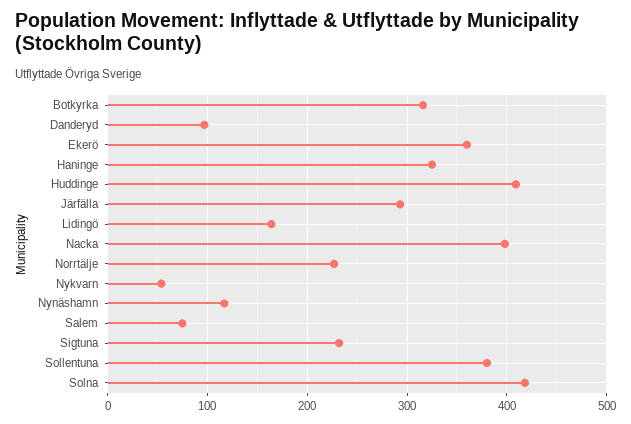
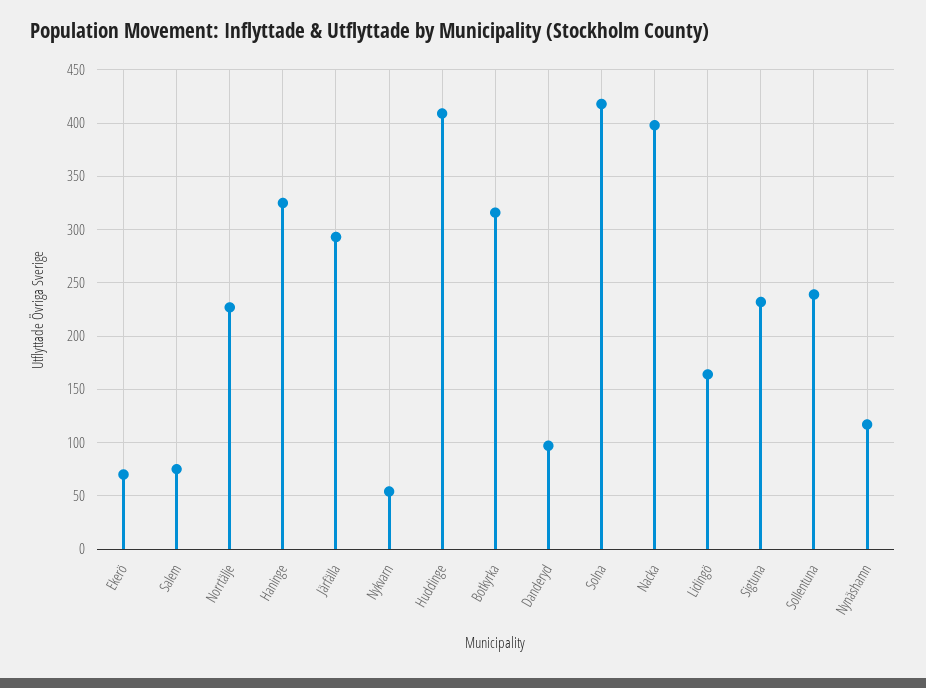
Ekerö: 360 -> 70
Sollentuna: 380 -> 240

